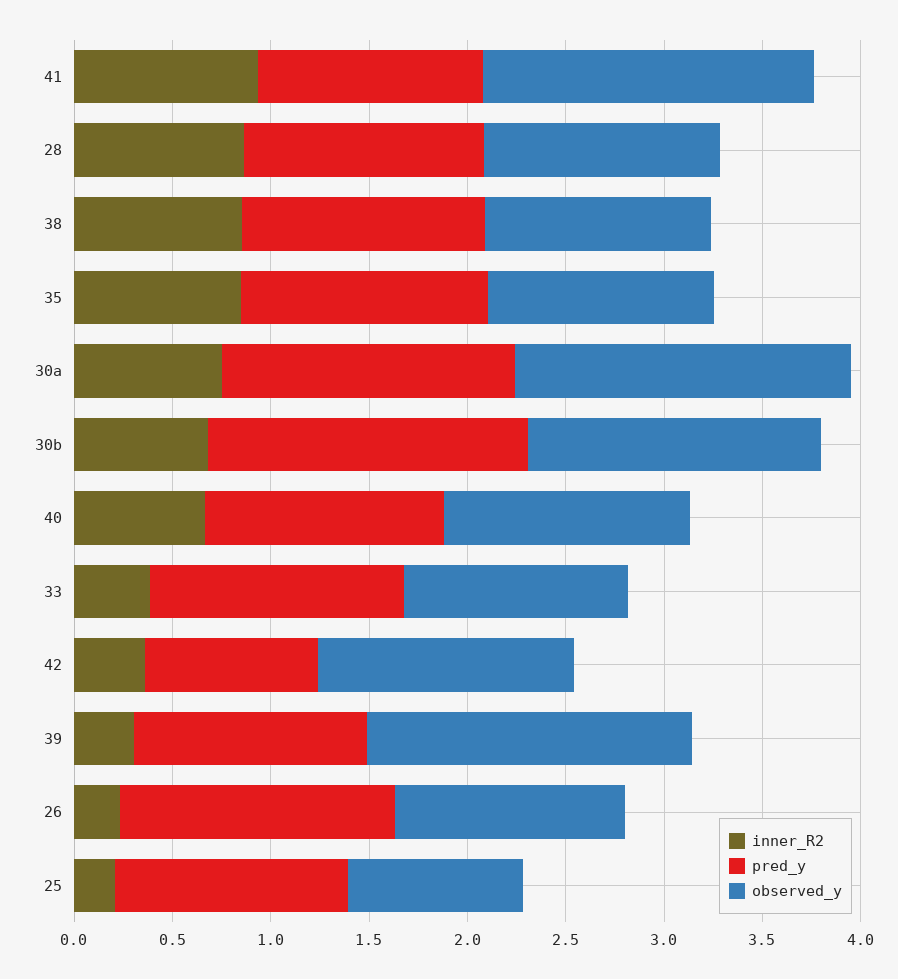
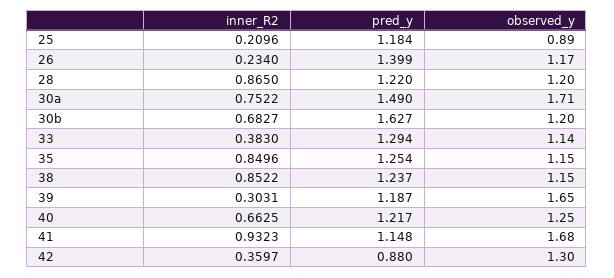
observed_y, 30b: 1.5 -> 1.2

